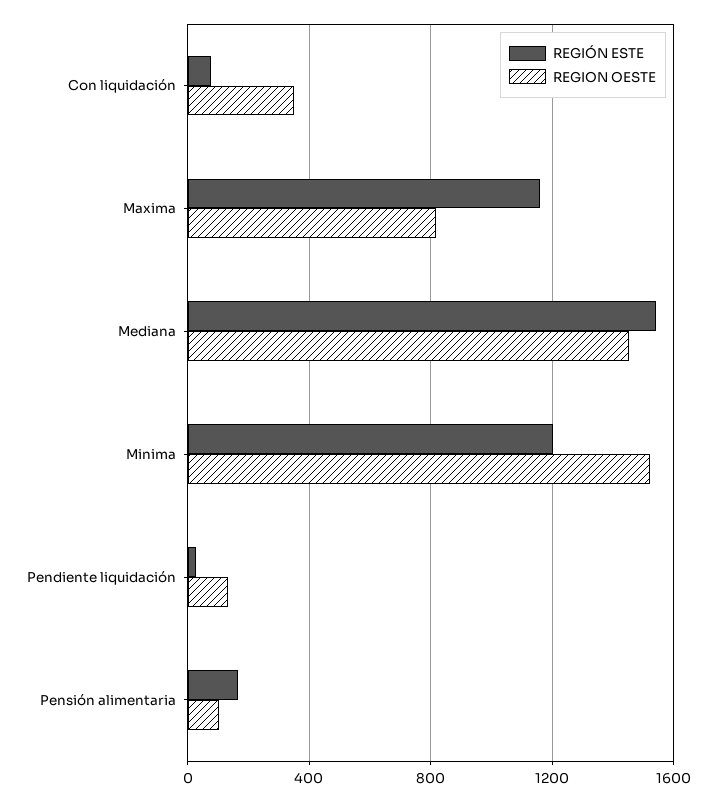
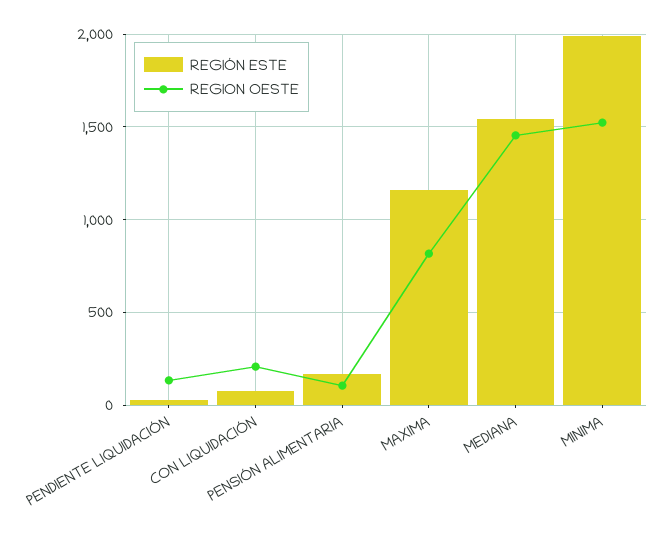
REGION OESTE, Con liquidación: 350 -> 200
REGIÓN ESTE, Minima: 1200 -> 2000

